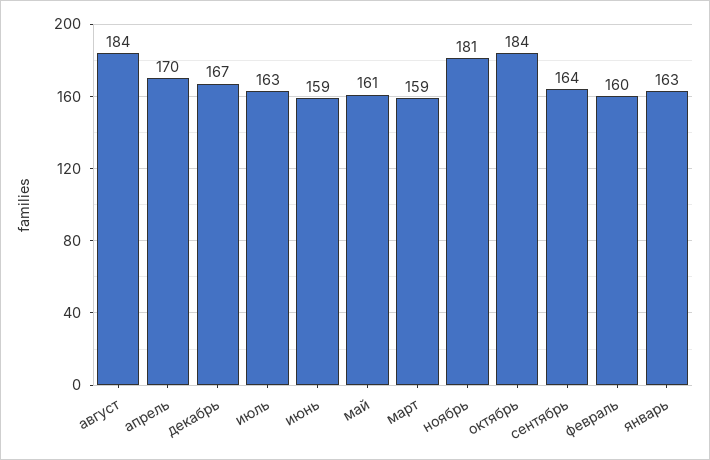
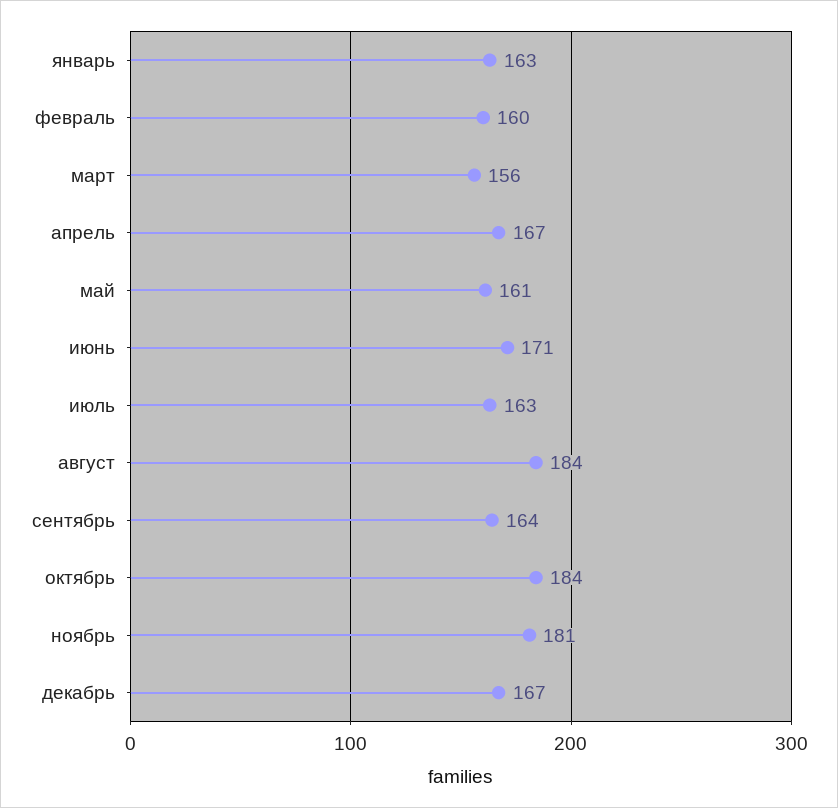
апрель: 170 -> 167
июнь: 159 -> 171
март: 159 -> 156

